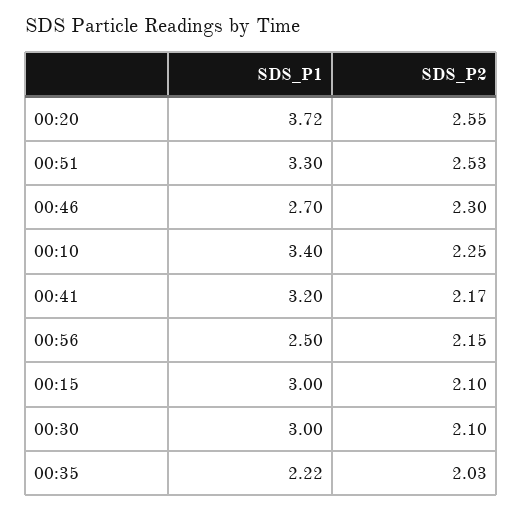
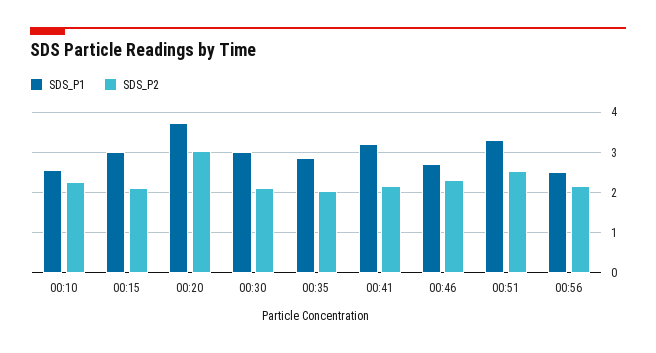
SDS_P2, 00:20: 2.55 -> 3
SDS_P1, 00:10: 3.4 -> 2.6
SDS_P1, 00:35: 2.22 -> 2.8

